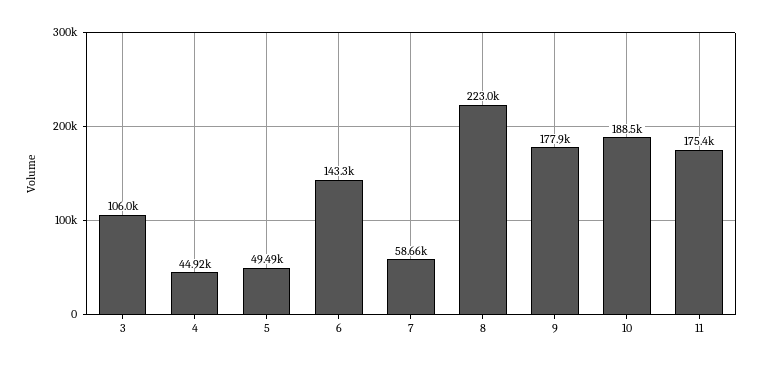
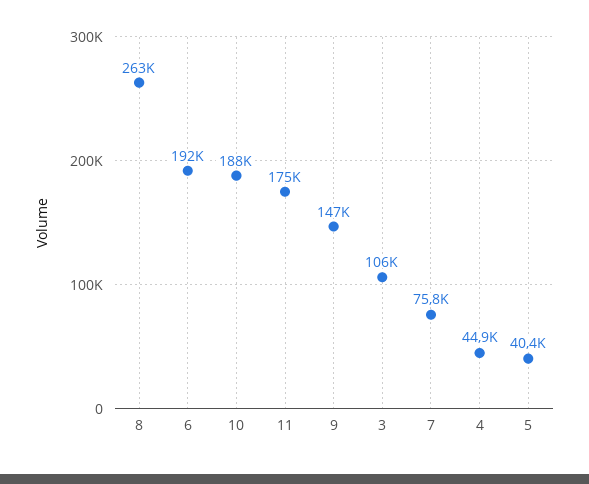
5: 49490 -> 40400
6: 143300 -> 192000
7: 58660 -> 75800
8: 223000 -> 263000
9: 177900 -> 147000

